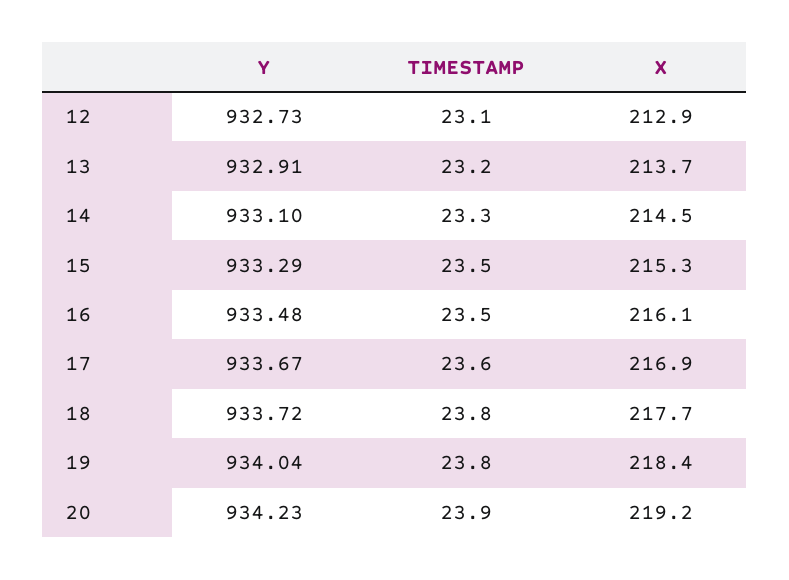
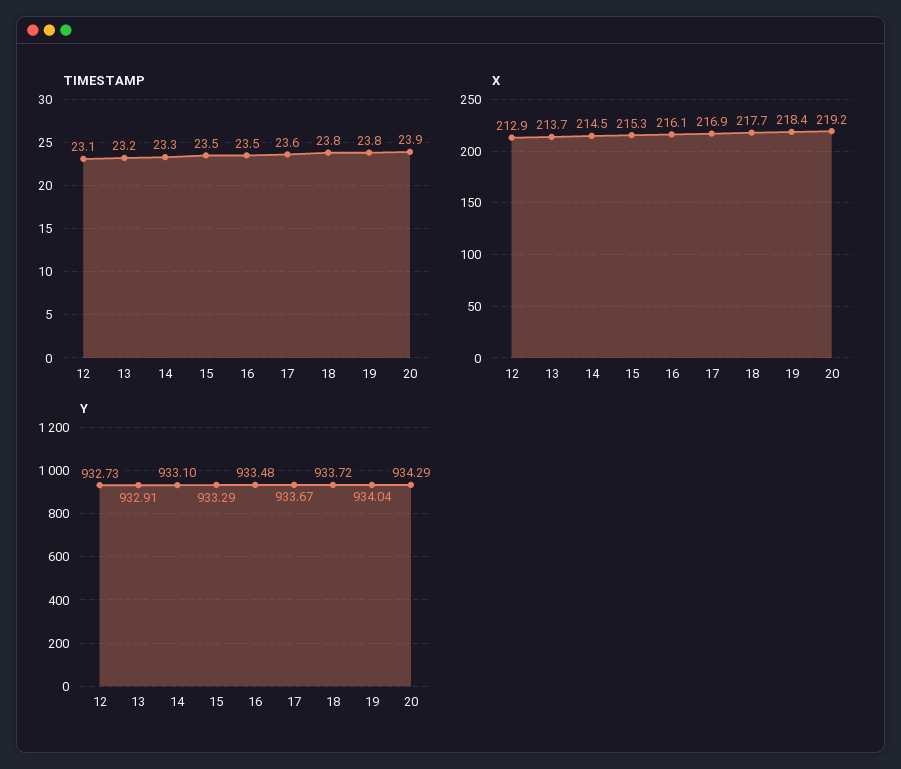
Y, 20: 934.23 -> 934.29

